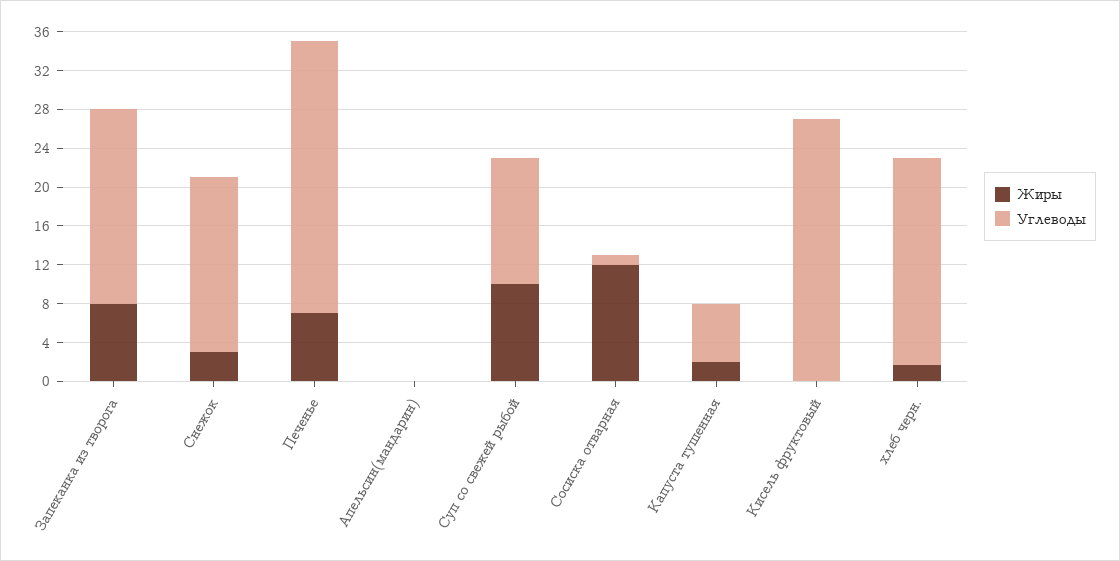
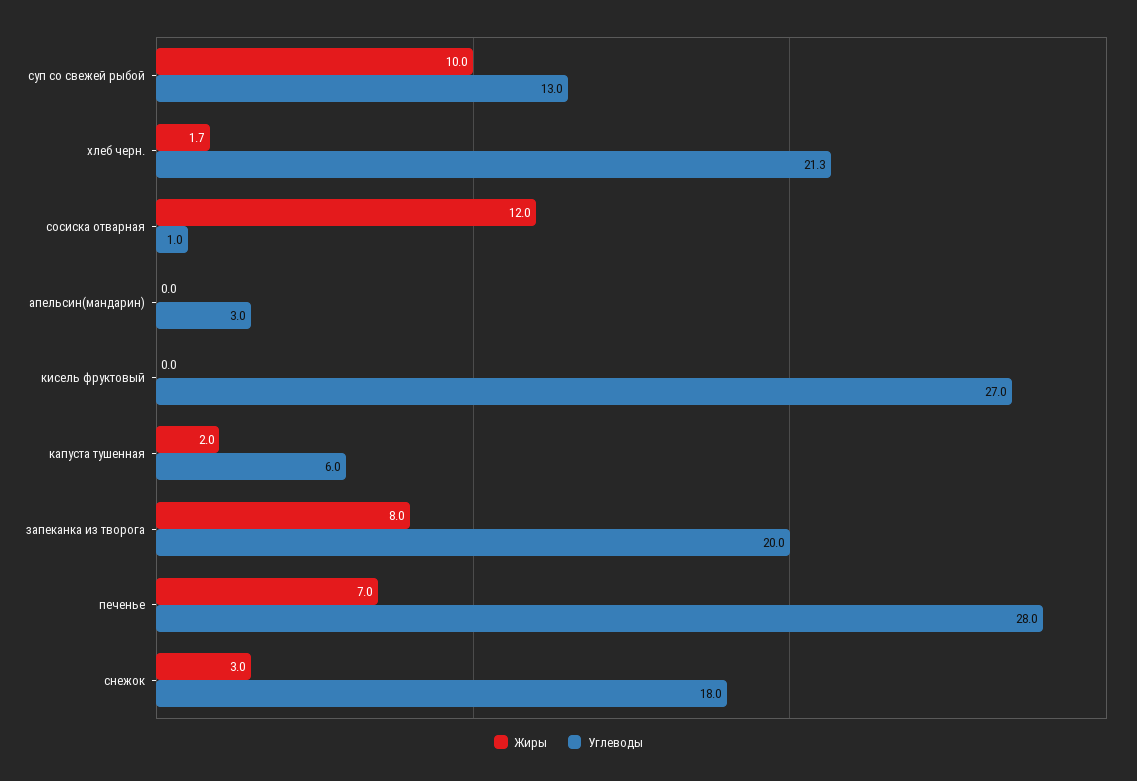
Углеводы, Апельсин(мандарин): 0 -> 3

